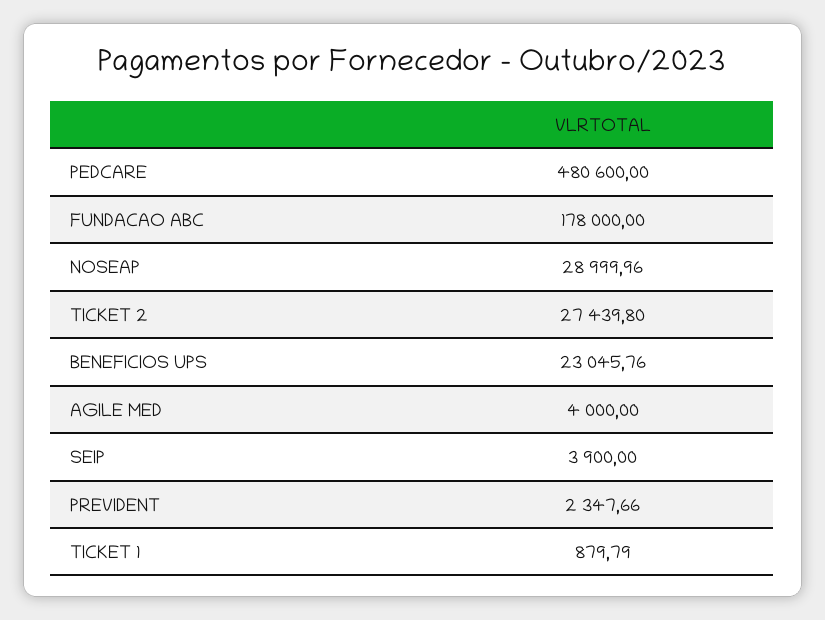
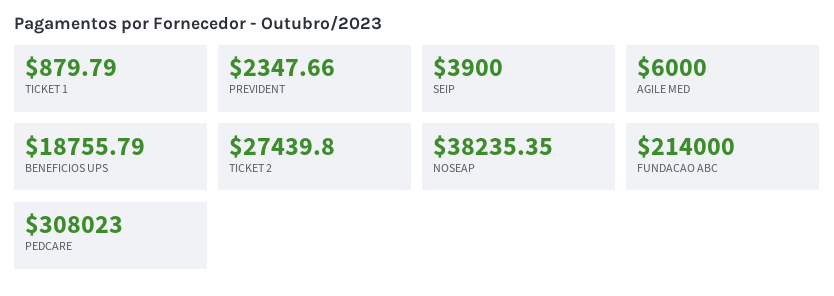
PEDCARE: 480600 -> 308023
FUNDACAO ABC: 178000 -> 214000
NOSEAP: 28999.96 -> 38235.35
BENEFICIOS UPS: 23045.76 -> 18755.79
AGILE MED: 4000 -> 6000

